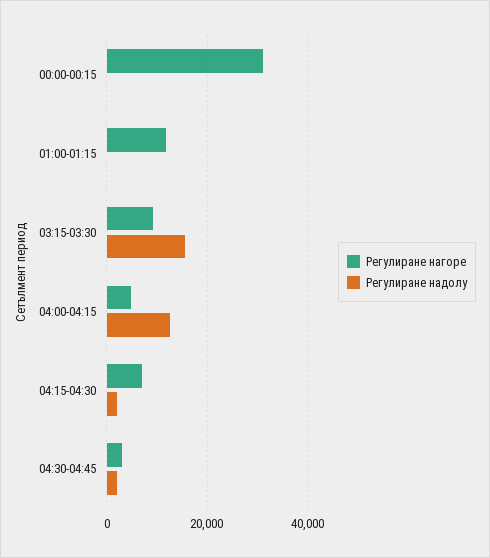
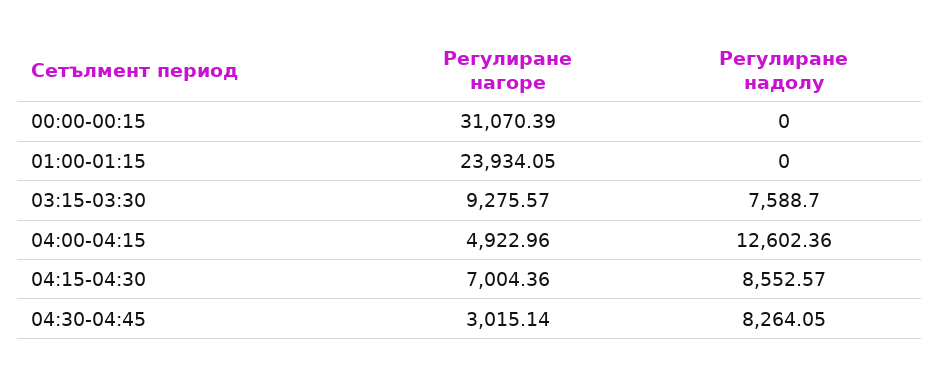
Регулиране нагоре, 01:00-01:15: 12000 -> 23934.05
Регулиране надолу, 03:15-03:30: 16000 -> 7588.7
Регулиране надолу, 04:15-04:30: 2000 -> 8552.57
Регулиране надолу, 04:30-04:45: 2000 -> 8264.05

